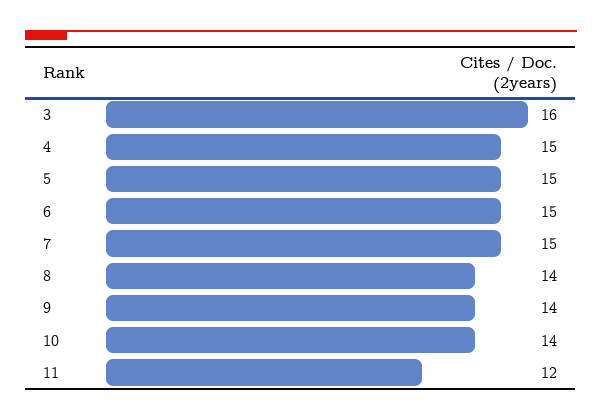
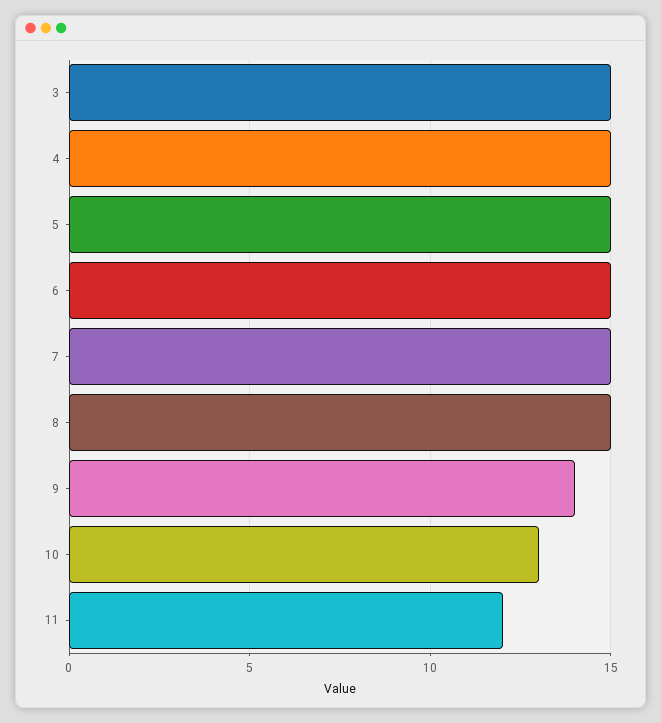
3: 16 -> 15
8: 14 -> 15
10: 14 -> 13

